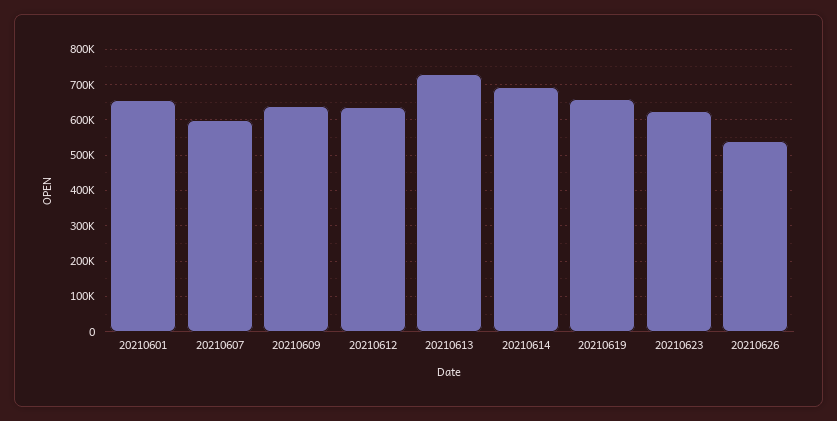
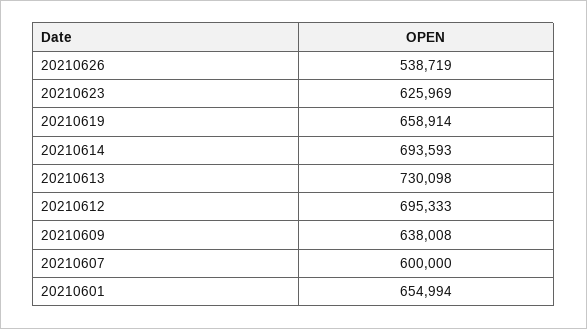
20210612: 640000 -> 695333

